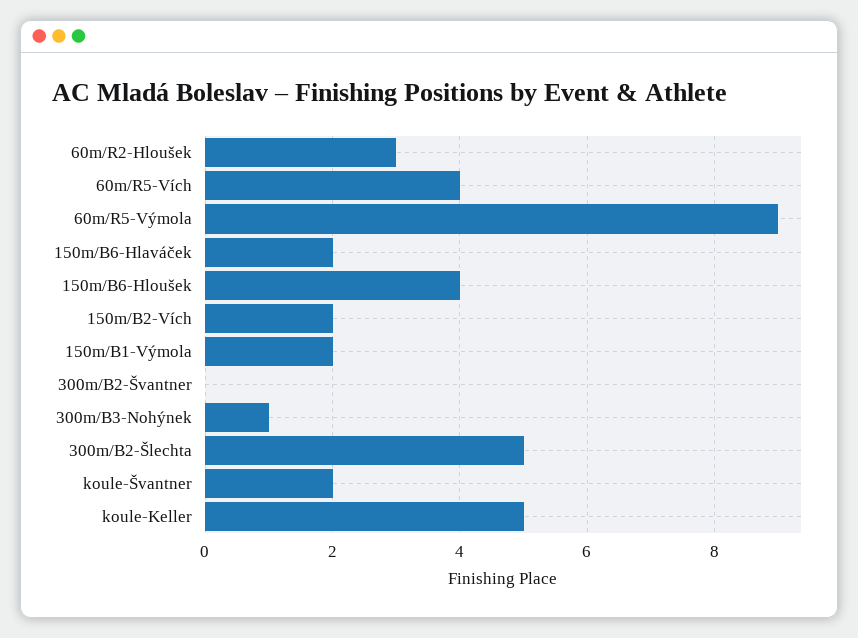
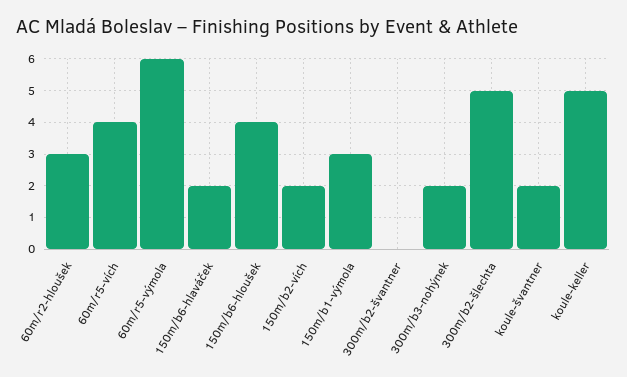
60m/R5-Výmola: 9 -> 6
150m/B1-Výmola: 2 -> 3
300m/B3-Nohýnek: 1 -> 2

